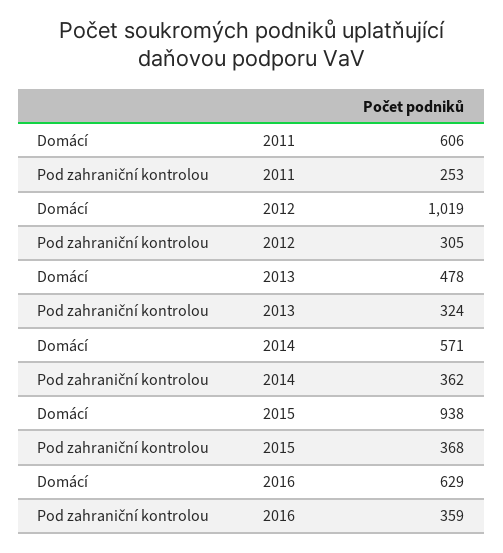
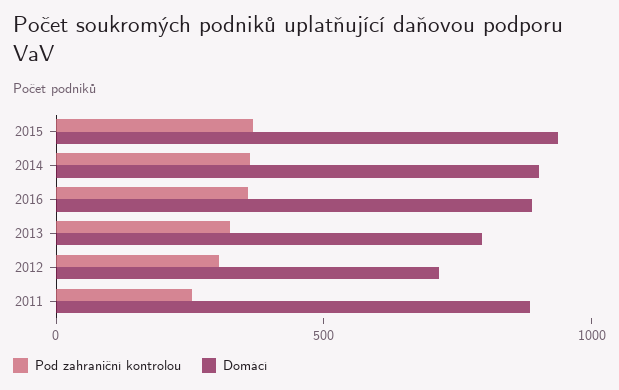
Domácí, 2011: 606 -> 900
Domácí, 2012: 1019 -> 700
Domácí, 2013: 478 -> 800
Domácí, 2014: 571 -> 900
Domácí, 2016: 629 -> 900

